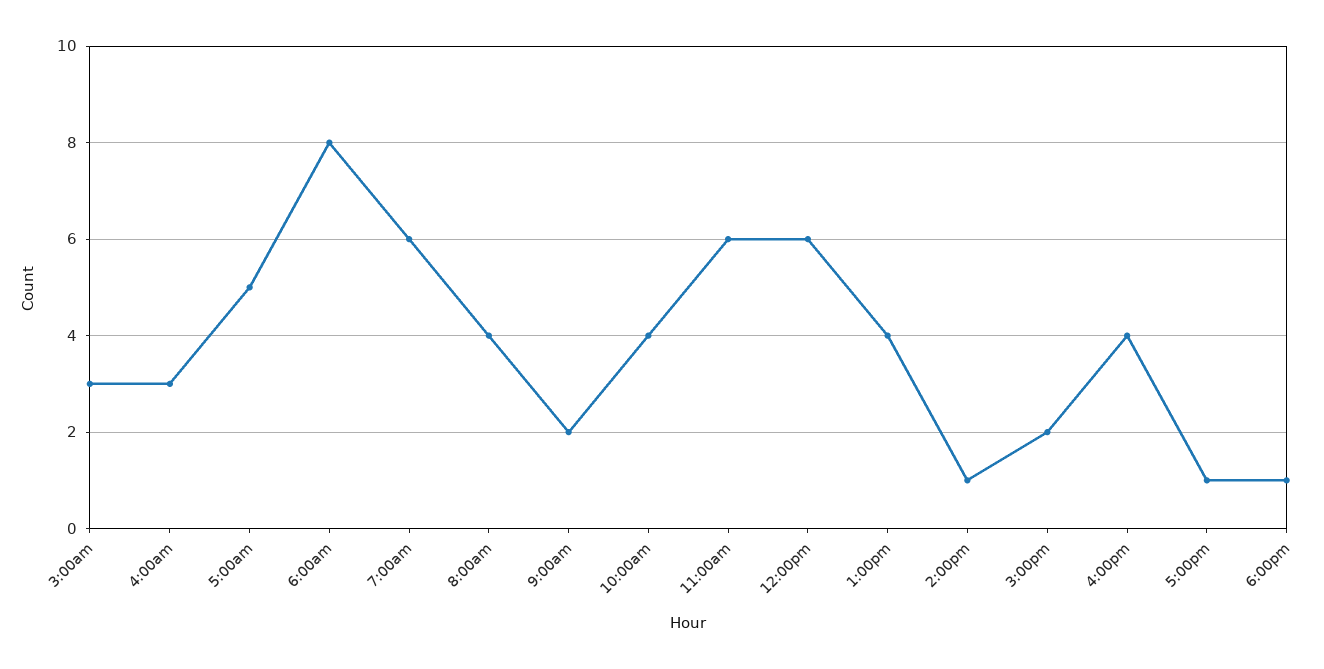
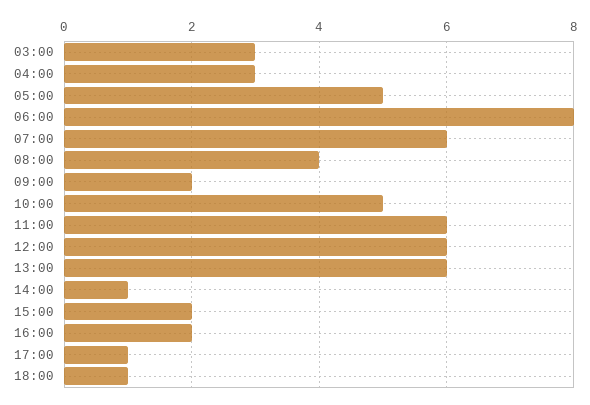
10:00am: 4 -> 5
1:00pm: 4 -> 6
4:00pm: 4 -> 2

